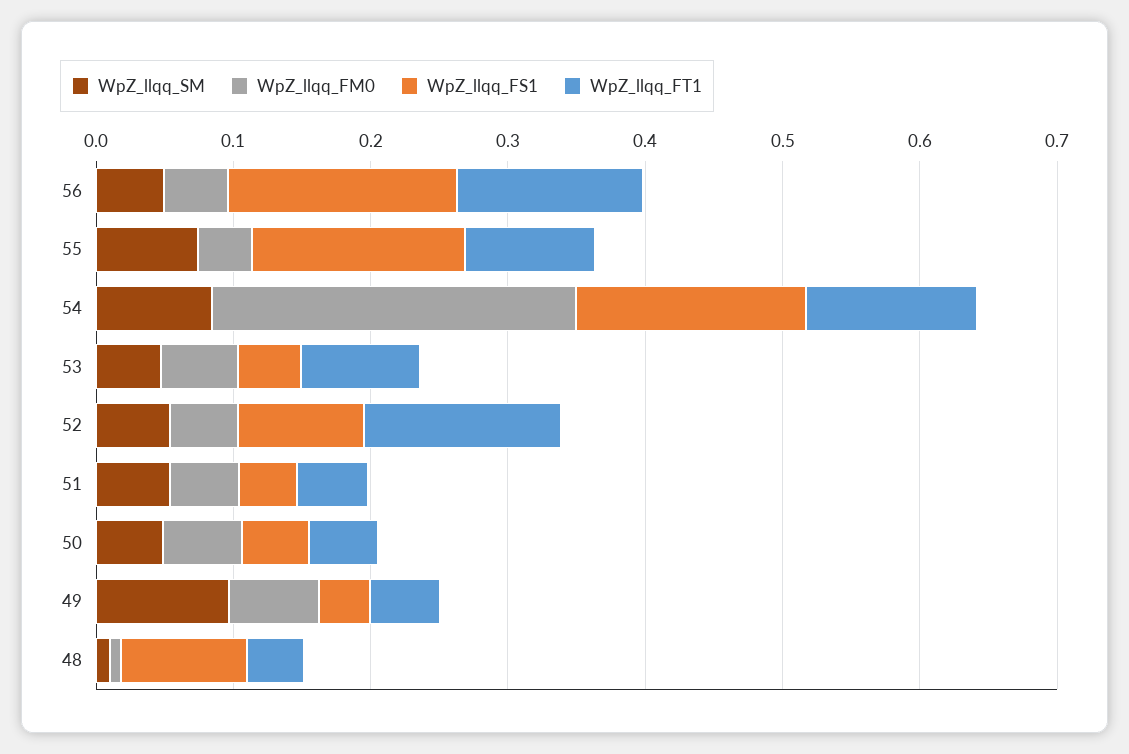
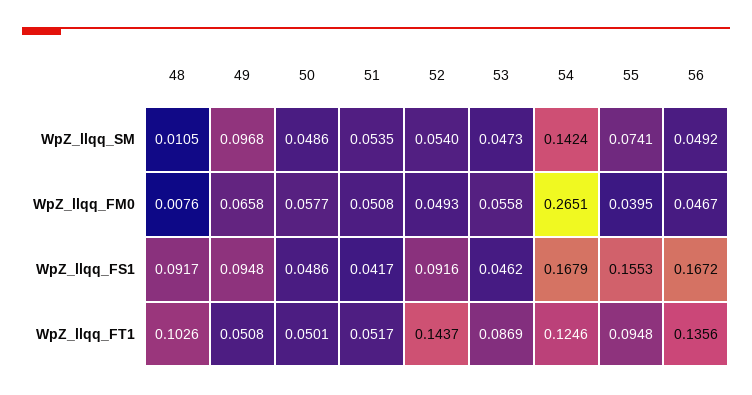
WpZ_llqq_SM, 54: 0.08 -> 0.1424
WpZ_llqq_FS1, 49: 0.04 -> 0.0948
WpZ_llqq_FT1, 48: 0.04 -> 0.1026

